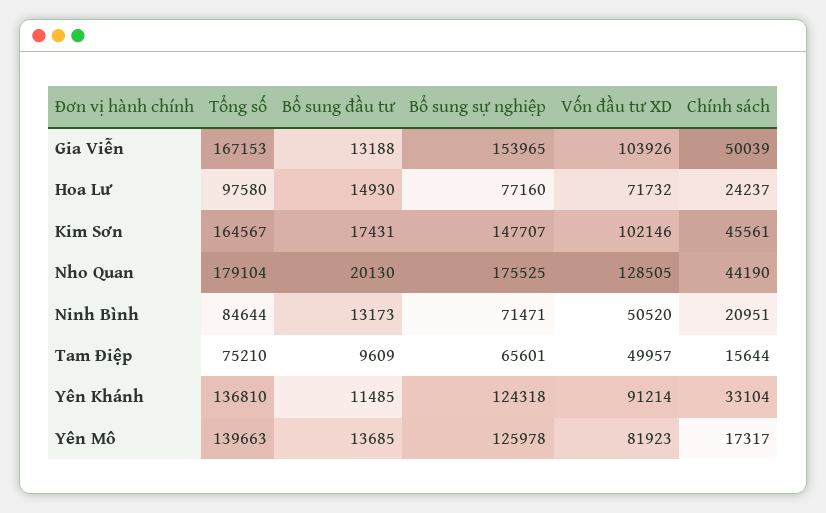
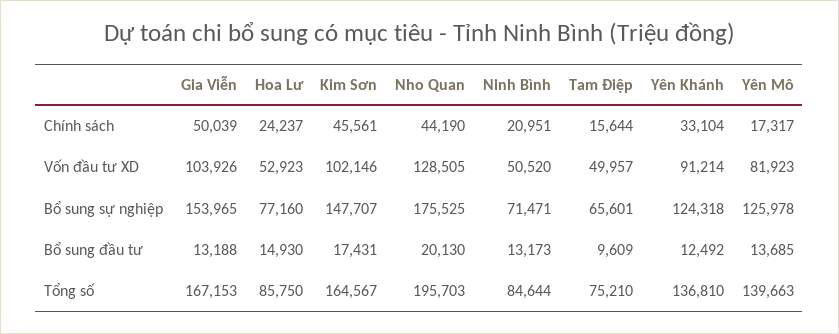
Tổng số, Hoa Lư: 97580 -> 85750
Vốn đầu tư XD, Hoa Lư: 71732 -> 52923
Tổng số, Nho Quan: 179104 -> 195703
Bổ sung đầu tư, Yên Khánh: 11485 -> 12492

